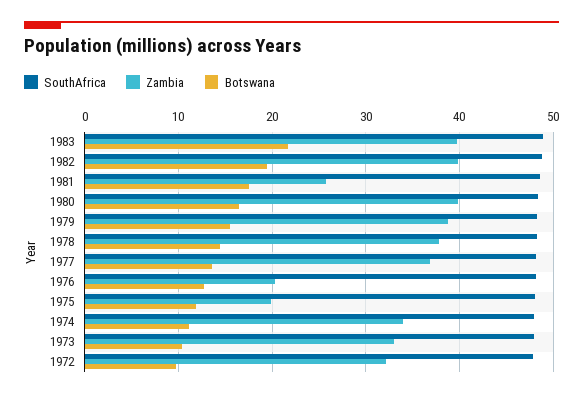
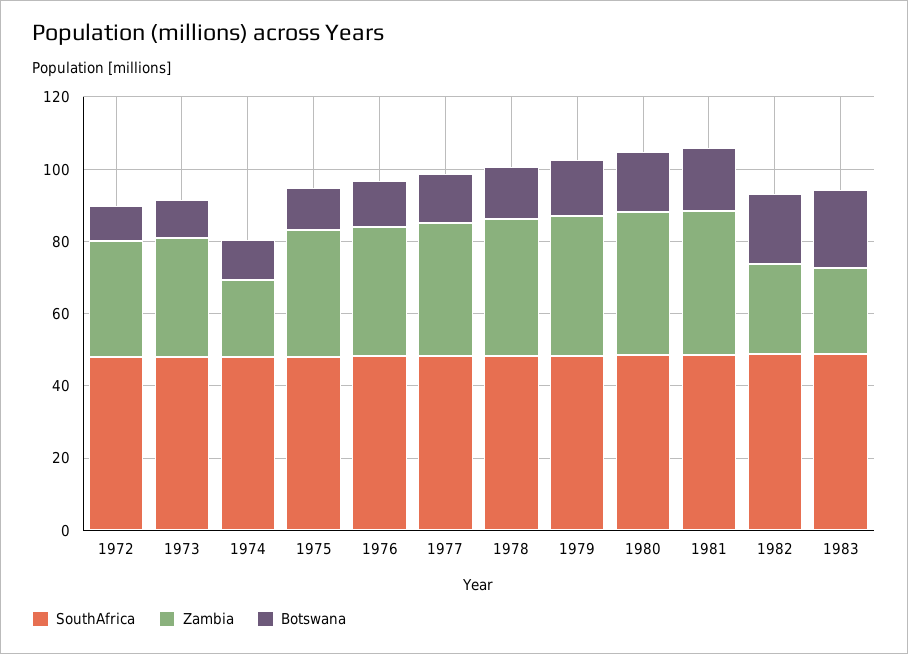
Zambia, 1983: 40 -> 25
Zambia, 1982: 40 -> 25
Zambia, 1981: 26 -> 40
Zambia, 1976: 20 -> 35
Zambia, 1975: 20 -> 35
Zambia, 1974: 34 -> 20

